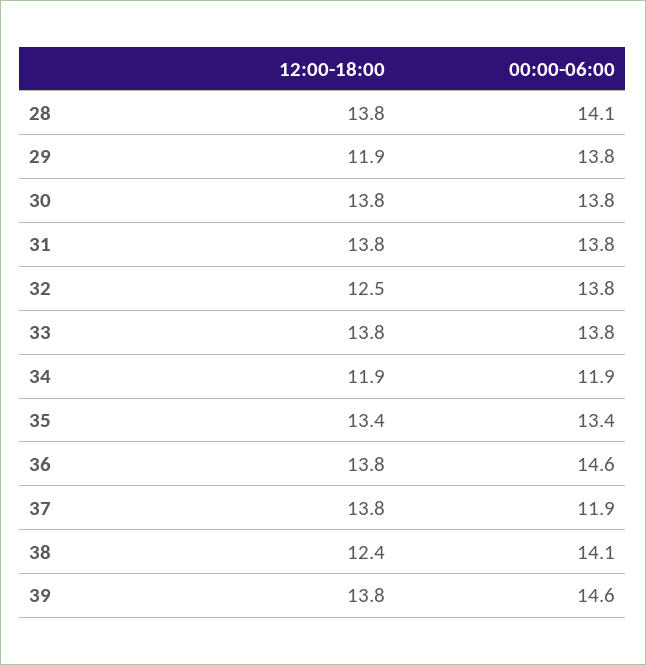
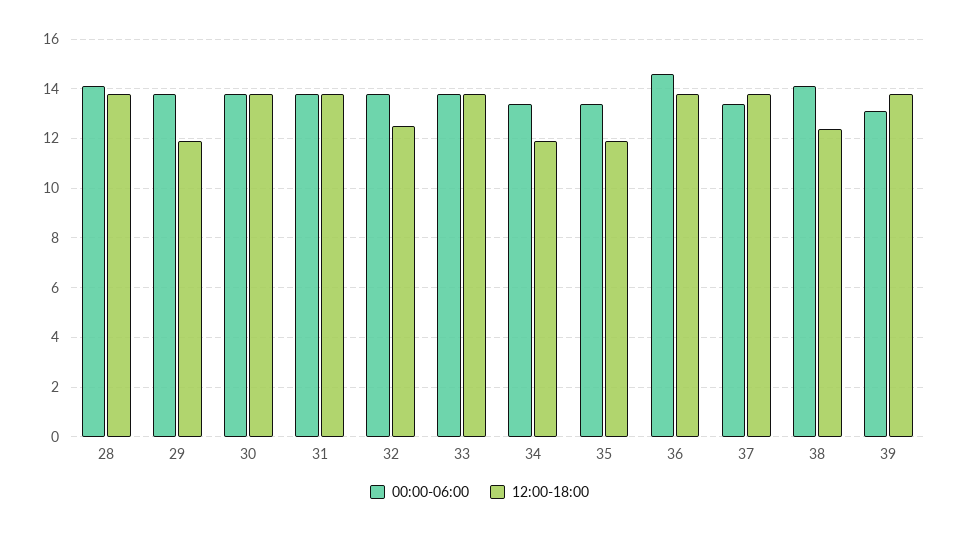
00:00-06:00, 34: 11.9 -> 13.5
12:00-18:00, 35: 13.4 -> 12
00:00-06:00, 37: 11.9 -> 13.5
00:00-06:00, 39: 14.6 -> 13

